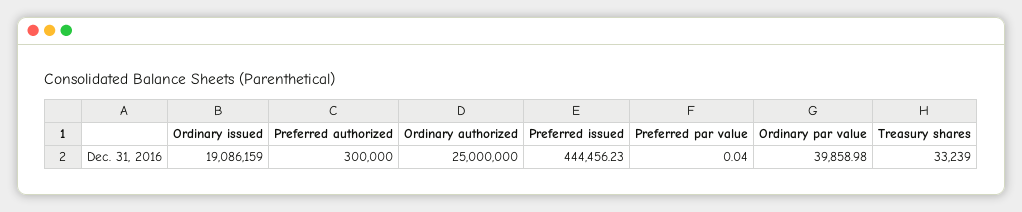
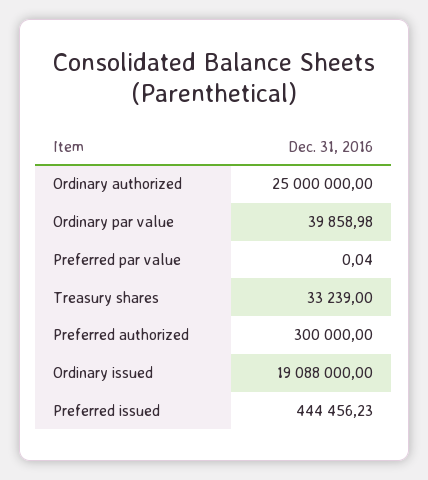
Ordinary issued: 19086159 -> 19088000

